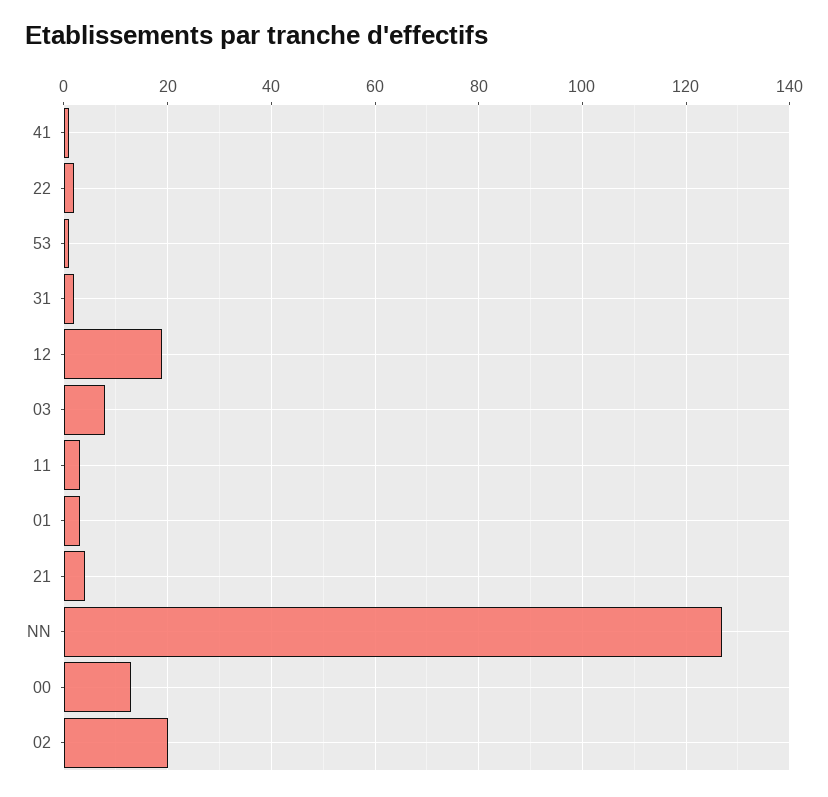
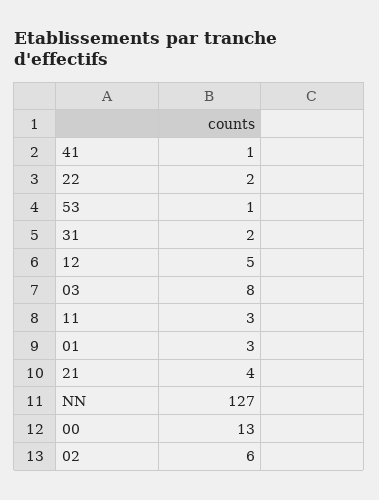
12: 20 -> 5
02: 20 -> 6

